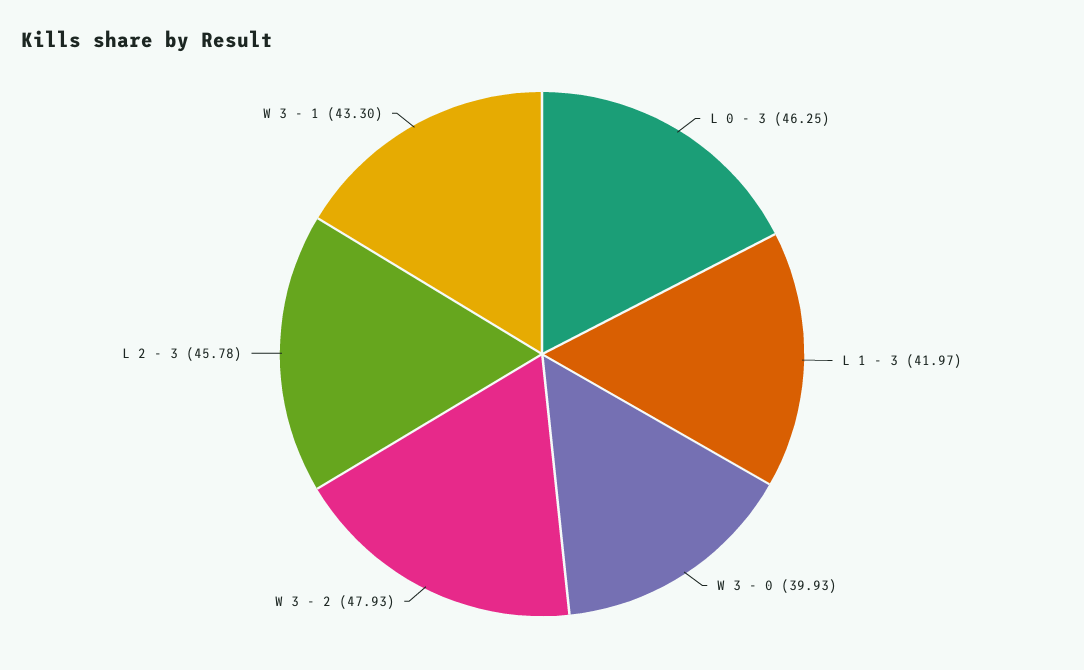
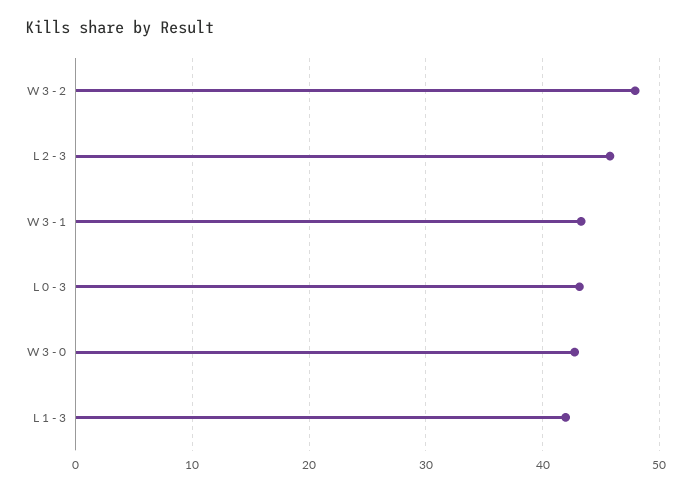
L 0 - 3: 46.25 -> 43
W 3 - 0: 39.93 -> 43

